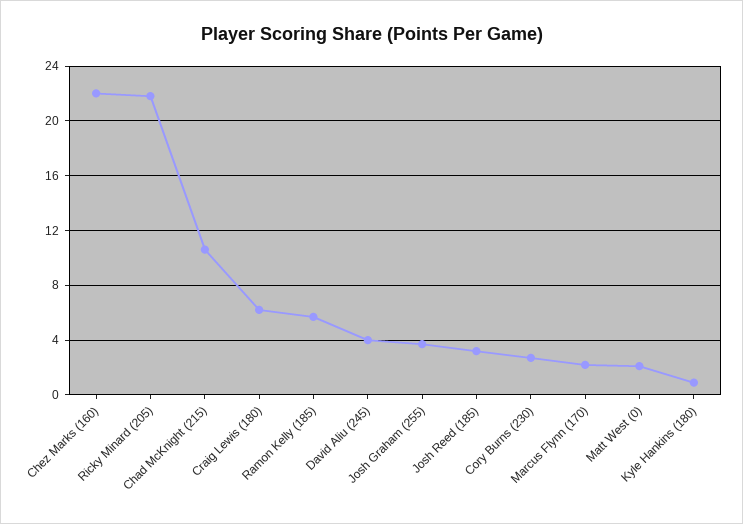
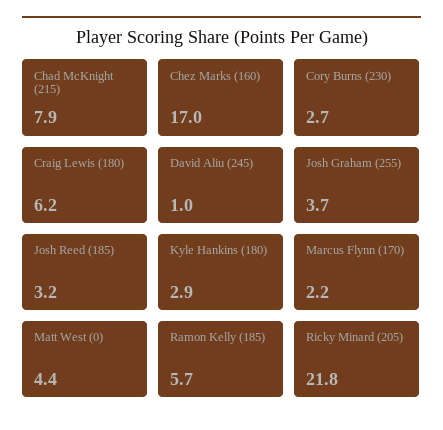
Chez Marks (160): 22 -> 17
Chad McKnight (215): 10.5 -> 7.9
David Aliu (245): 4 -> 1
Matt West (0): 2 -> 4.4
Kyle Hankins (180): 1 -> 2.9

